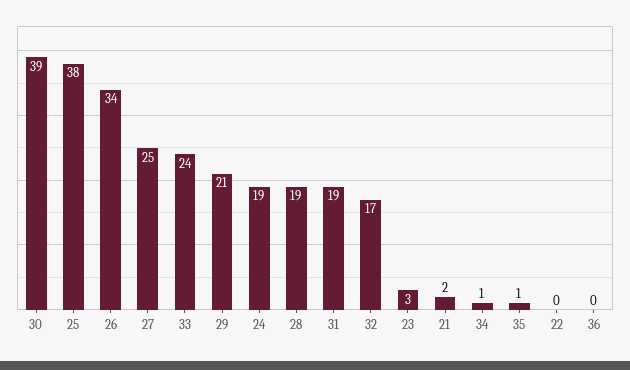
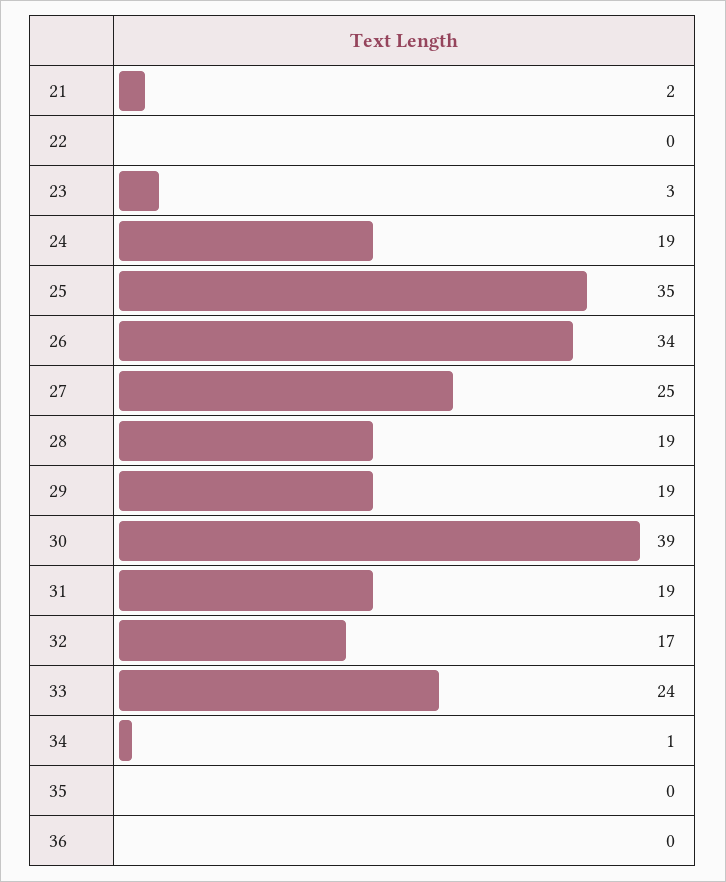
25: 38 -> 35
29: 21 -> 19
35: 1 -> 0

